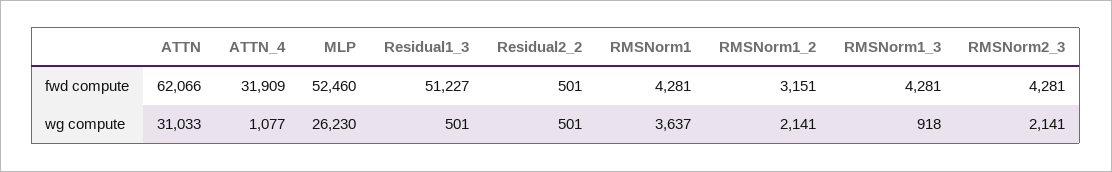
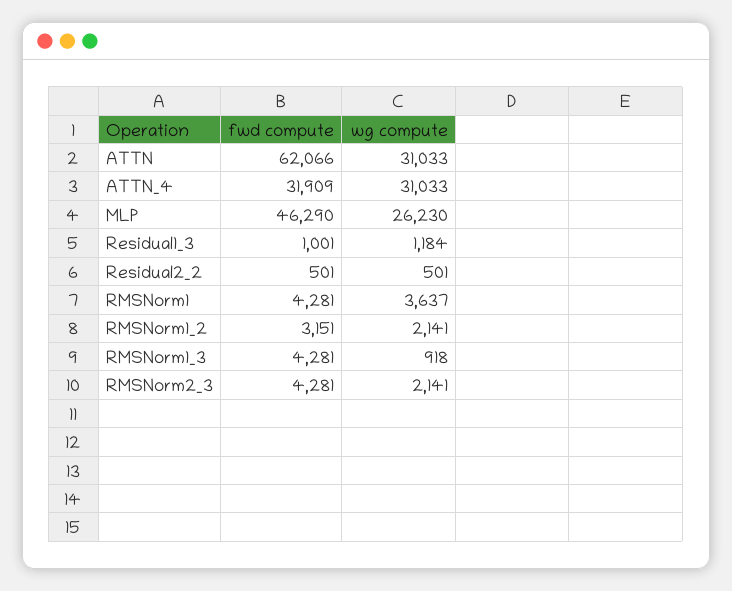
MLP, fwd compute: 52460 -> 46290
Residual1_3, fwd compute: 51227 -> 1001
ATTN_4, wg compute: 1077 -> 31033
Residual1_3, wg compute: 501 -> 1184

